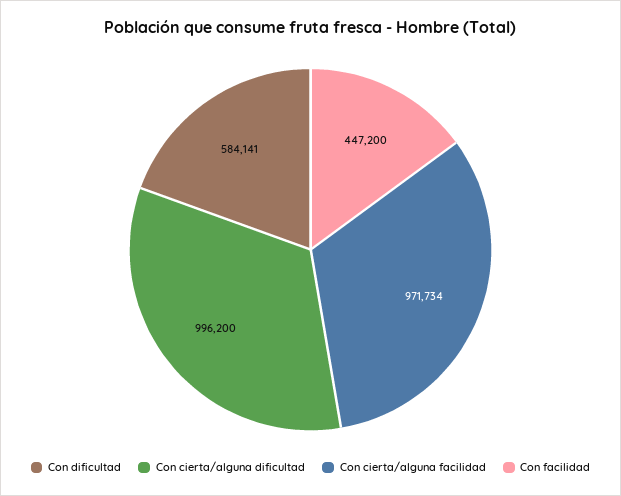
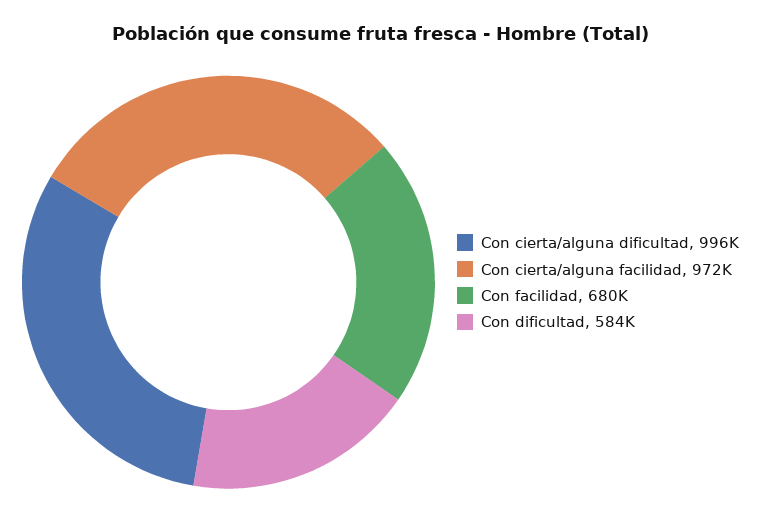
Con facilidad: 447200 -> 680000

